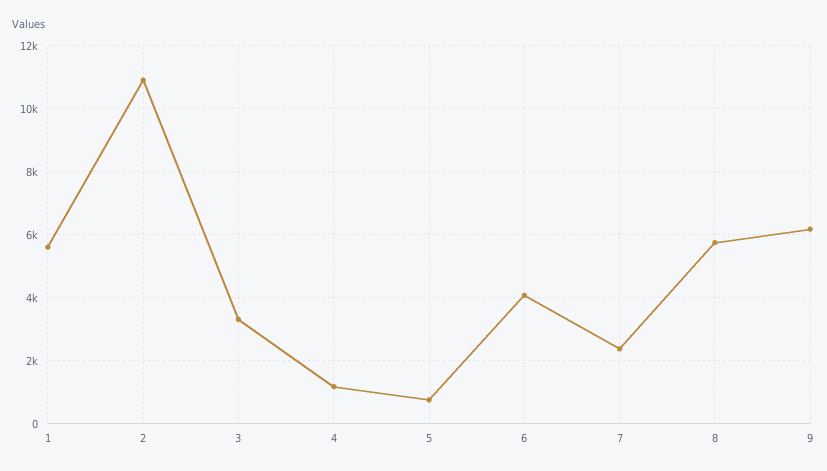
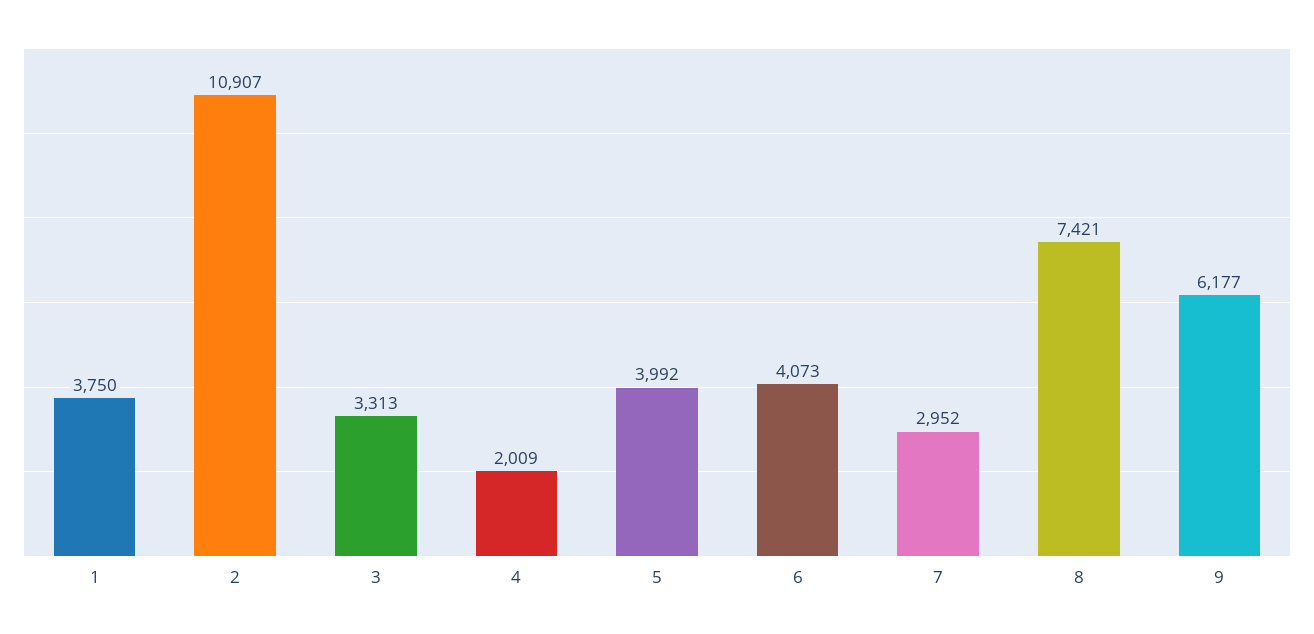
1: 5600 -> 3750
4: 1200 -> 2009
5: 800 -> 3992
7: 2400 -> 2952
8: 5800 -> 7421

